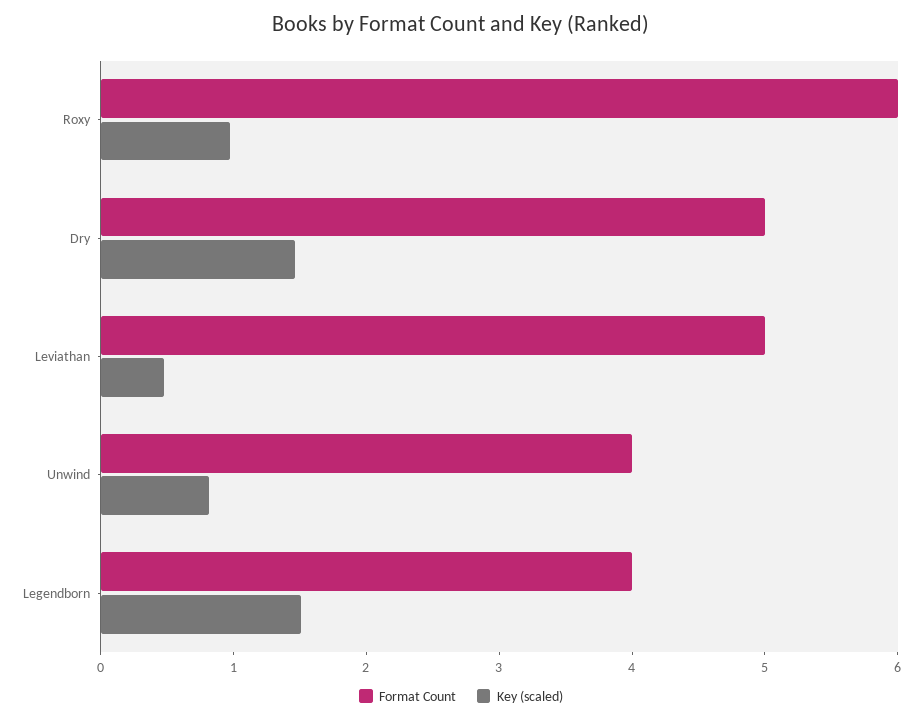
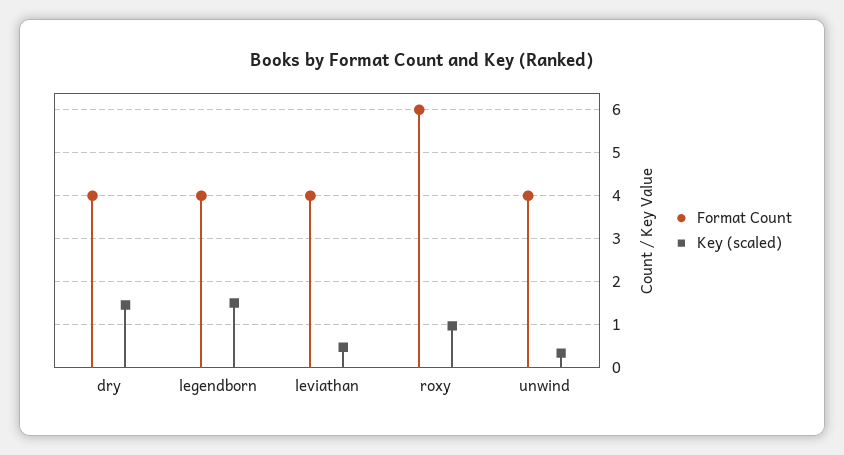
Format Count, Dry: 5 -> 4
Format Count, Leviathan: 5 -> 4
Key (scaled), Unwind: 0.8 -> 0.4

